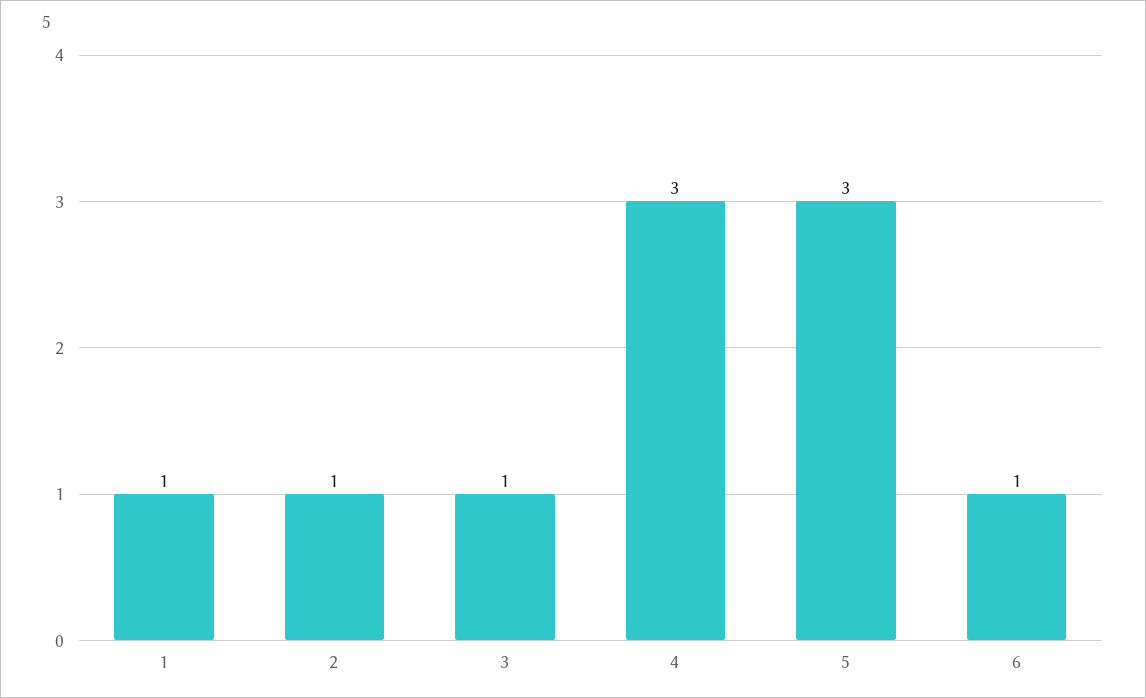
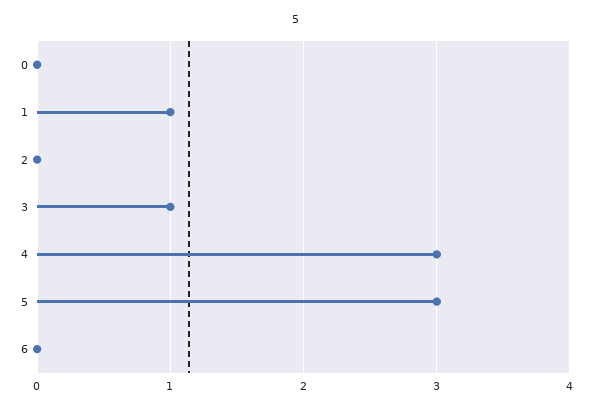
2: 1 -> 0
6: 1 -> 0
0: none -> 0

